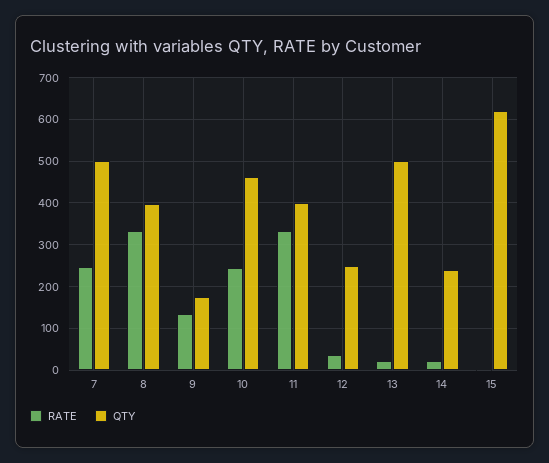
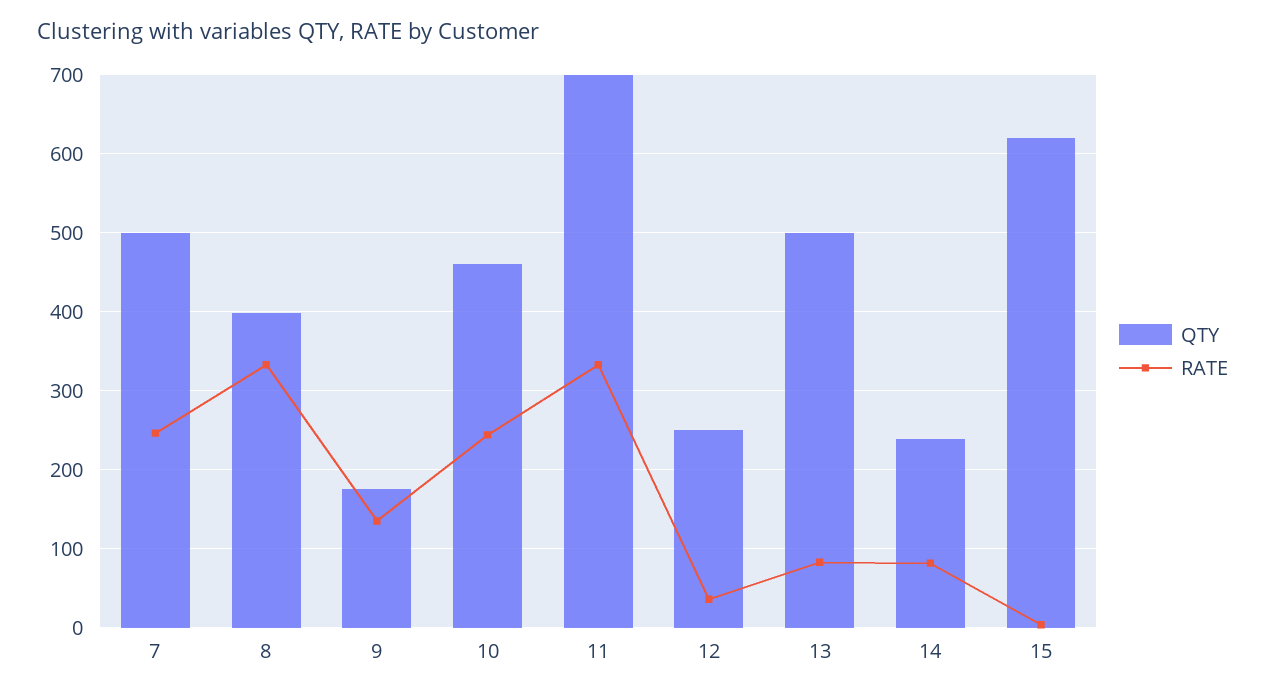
QTY, 11: 400 -> 700
RATE, 13: 20 -> 80
RATE, 14: 20 -> 80

